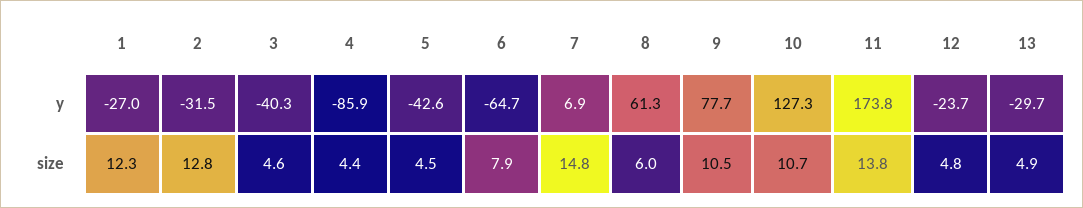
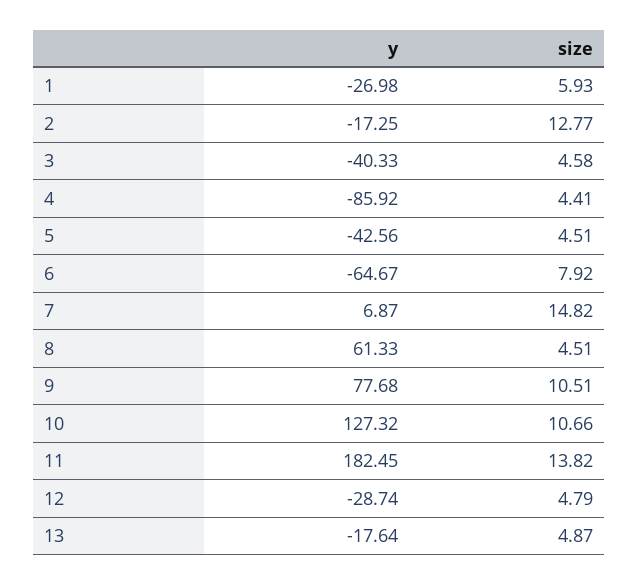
2, y: -31.5 -> -17.25
11, y: 173.8 -> 182.45
12, y: -23.7 -> -28.74
13, y: -29.7 -> -17.64
1, size: 12.3 -> 5.93
8, size: 6 -> 4.51

